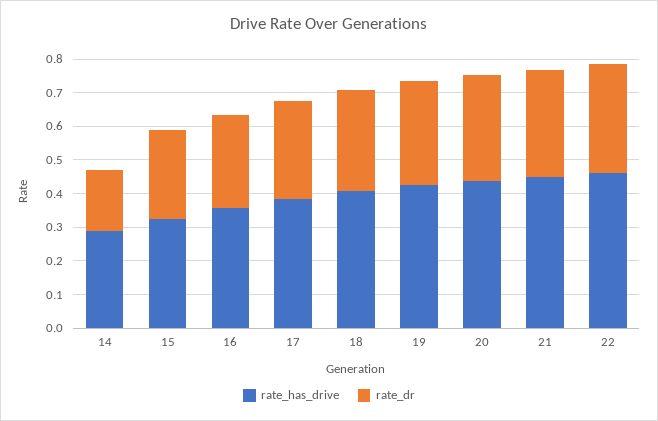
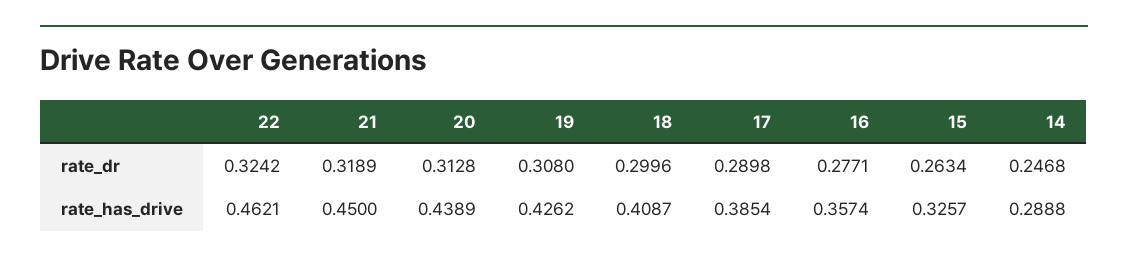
rate_dr, 14: 0.175 -> 0.2468

